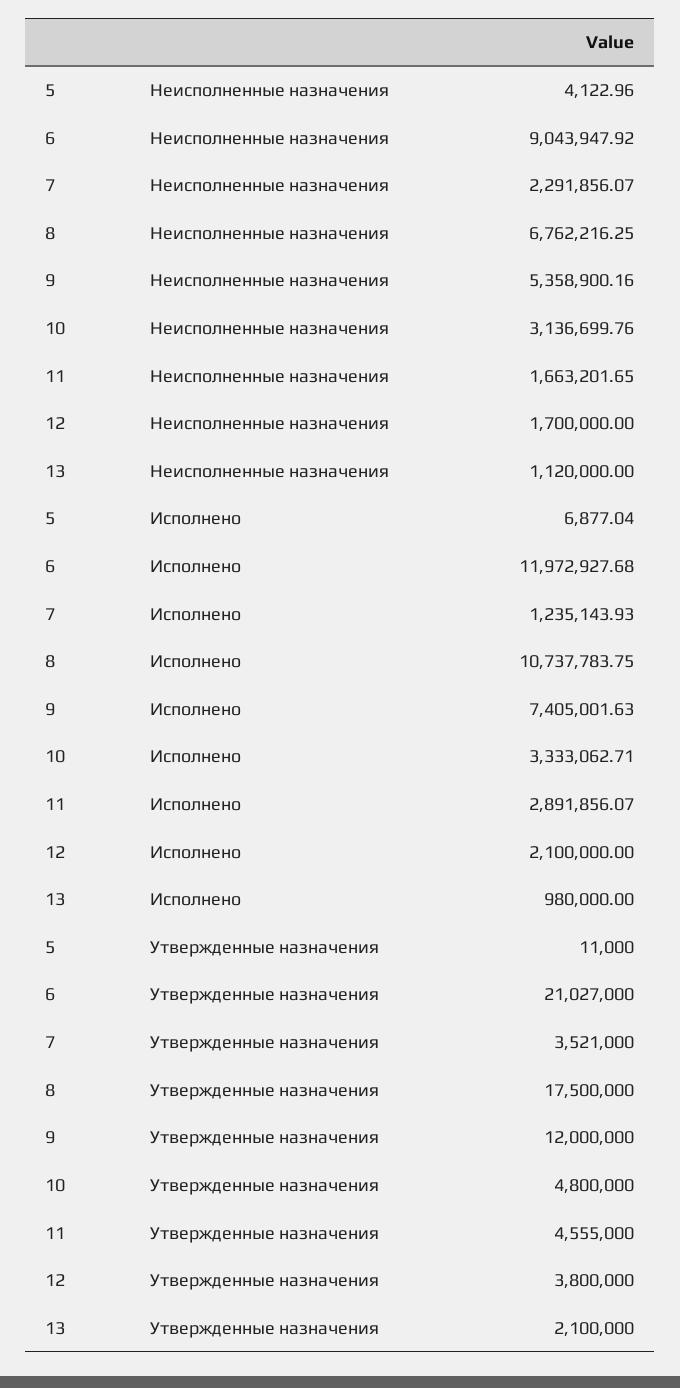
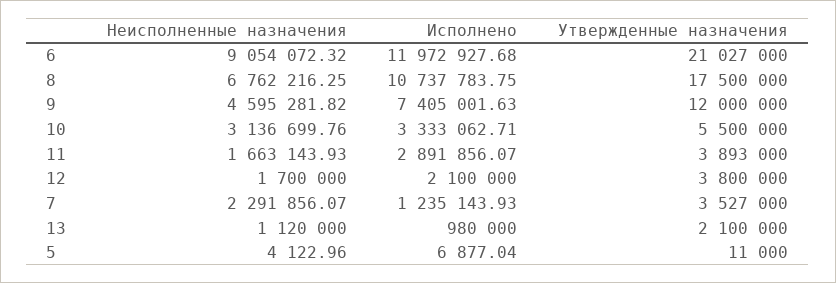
6, Неисполненные назначения: 9043947.92 -> 9054072.32
9, Неисполненные назначения: 5358900.16 -> 4595281.82
11, Неисполненные назначения: 1663201.65 -> 1663143.93
7, Утвержденные назначения: 3521000 -> 3527000
10, Утвержденные назначения: 4800000 -> 5500000
11, Утвержденные назначения: 4555000 -> 3893000

